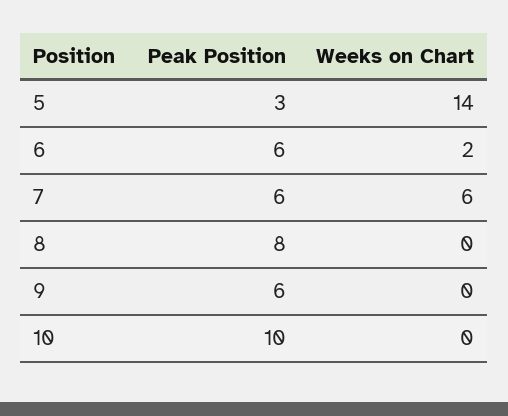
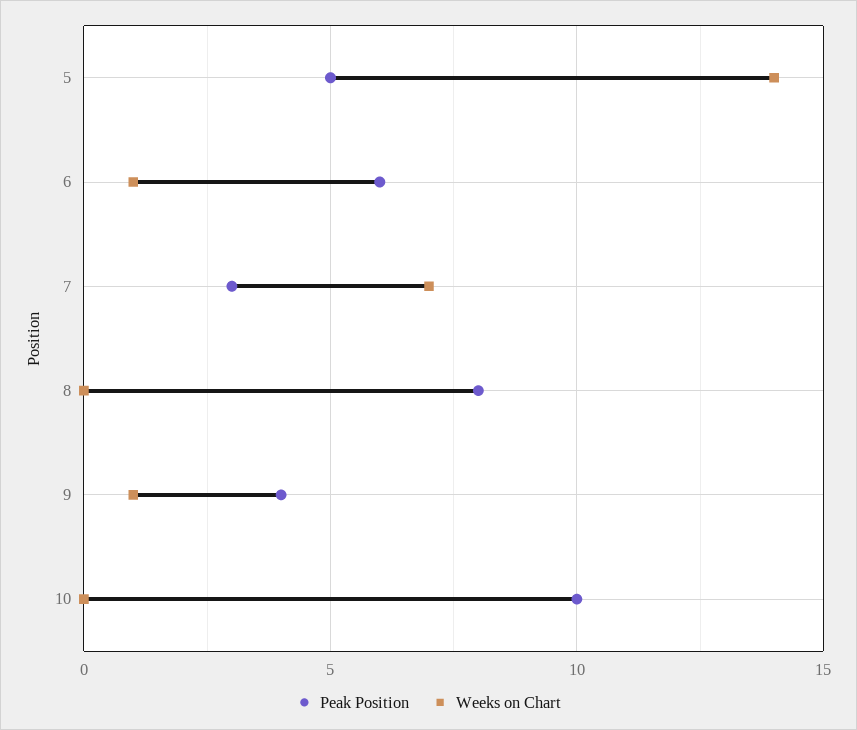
Peak Position, 5: 3 -> 5
Weeks on Chart, 6: 2 -> 1
Peak Position, 7: 6 -> 3
Weeks on Chart, 7: 6 -> 7
Peak Position, 9: 6 -> 4
Weeks on Chart, 9: 0 -> 1

